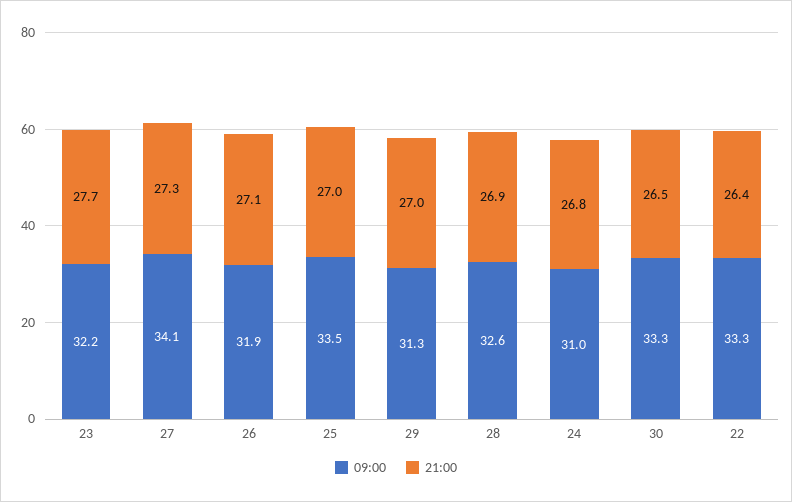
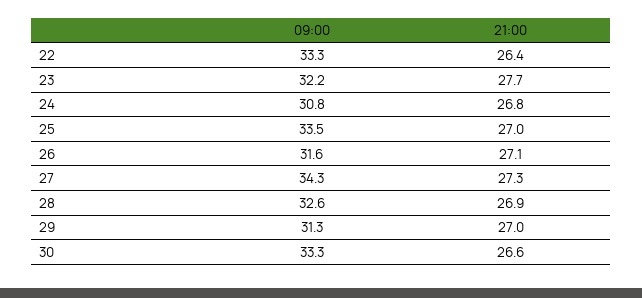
09:00, 27: 34.1 -> 34.3
09:00, 26: 31.9 -> 31.6
09:00, 24: 31 -> 30.8
21:00, 30: 26.5 -> 26.6

